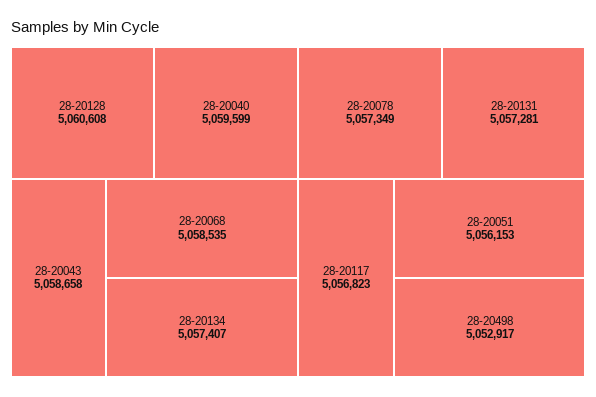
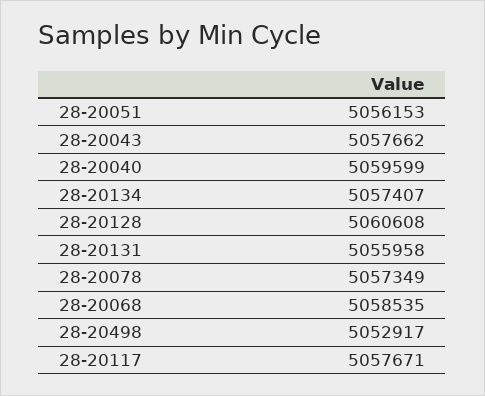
28-20043: 5058658 -> 5057662
28-20131: 5057281 -> 5055958
28-20117: 5056823 -> 5057671

